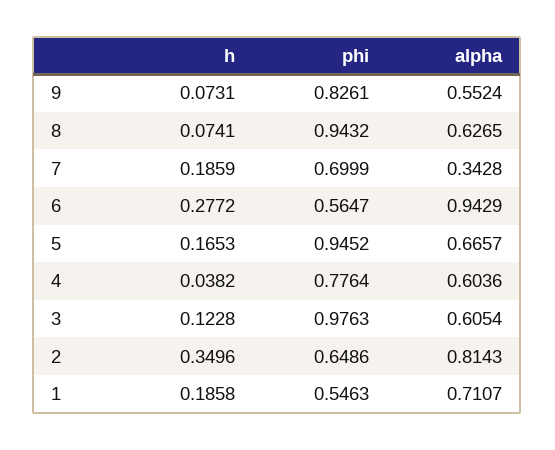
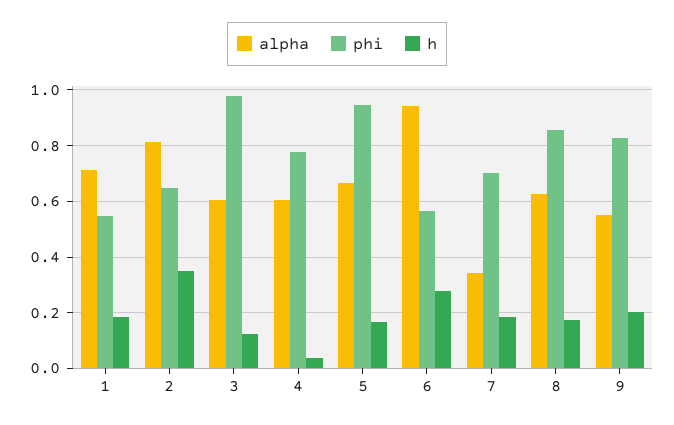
h, 9: 0.0731 -> 0.2
h, 8: 0.0741 -> 0.175
phi, 8: 0.9432 -> 0.85

